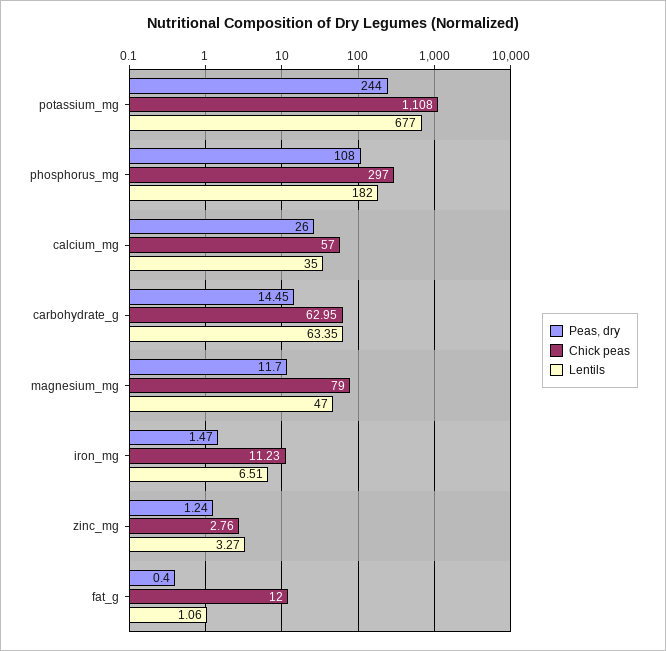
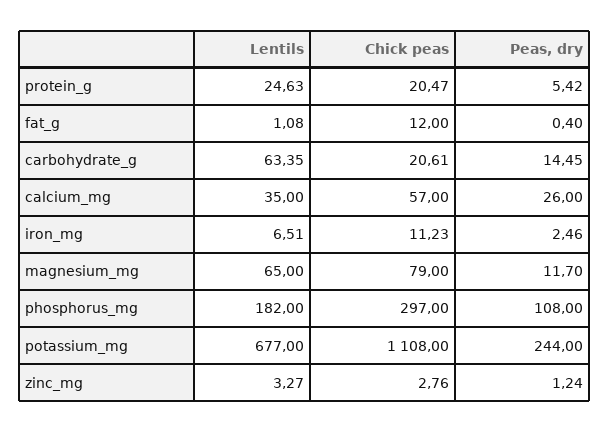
Chick peas, carbohydrate_g: 62.95 -> 20.61
Lentils, magnesium_mg: 47 -> 65
Peas, dry, iron_mg: 1.47 -> 2.46
Lentils, fat_g: 1.06 -> 1.08
Lentils, protein_g: none -> 24.63
Chick peas, protein_g: none -> 20.47
Peas, dry, protein_g: none -> 5.42

